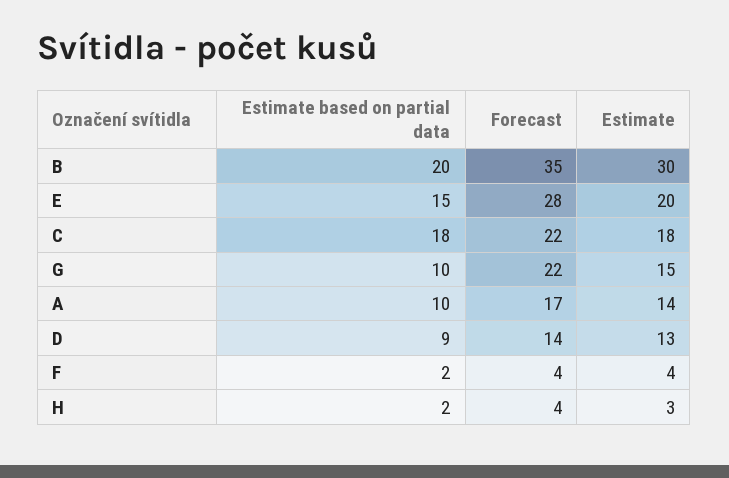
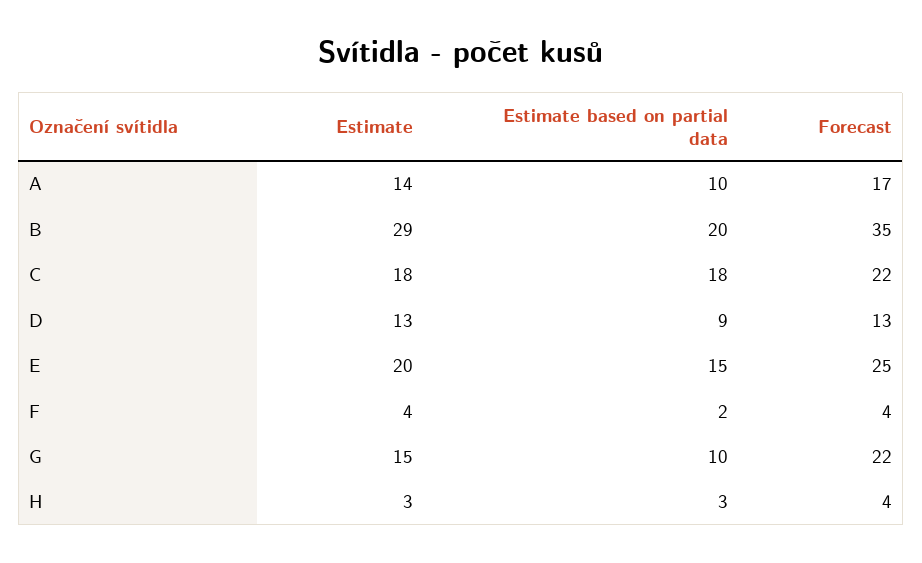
Estimate, B: 30 -> 29
Forecast, E: 28 -> 25
Forecast, D: 14 -> 13
Estimate based on partial data, H: 2 -> 3

